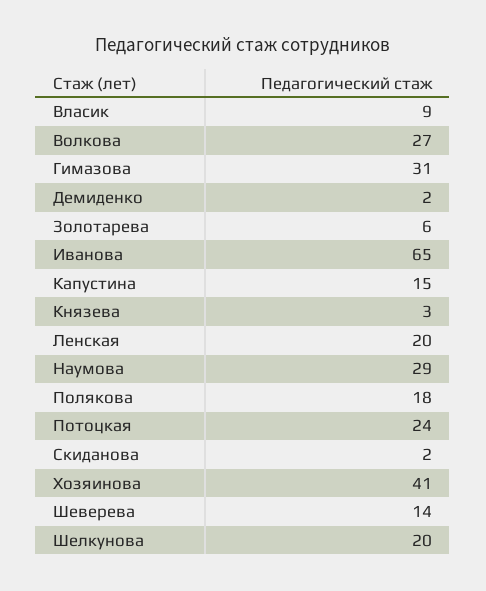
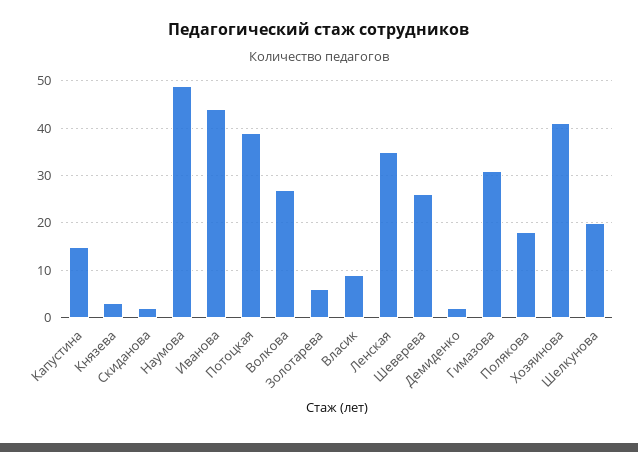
Иванова: 65 -> 45
Ленская: 20 -> 35
Наумова: 29 -> 50
Потоцкая: 24 -> 40
Шеверева: 14 -> 25

